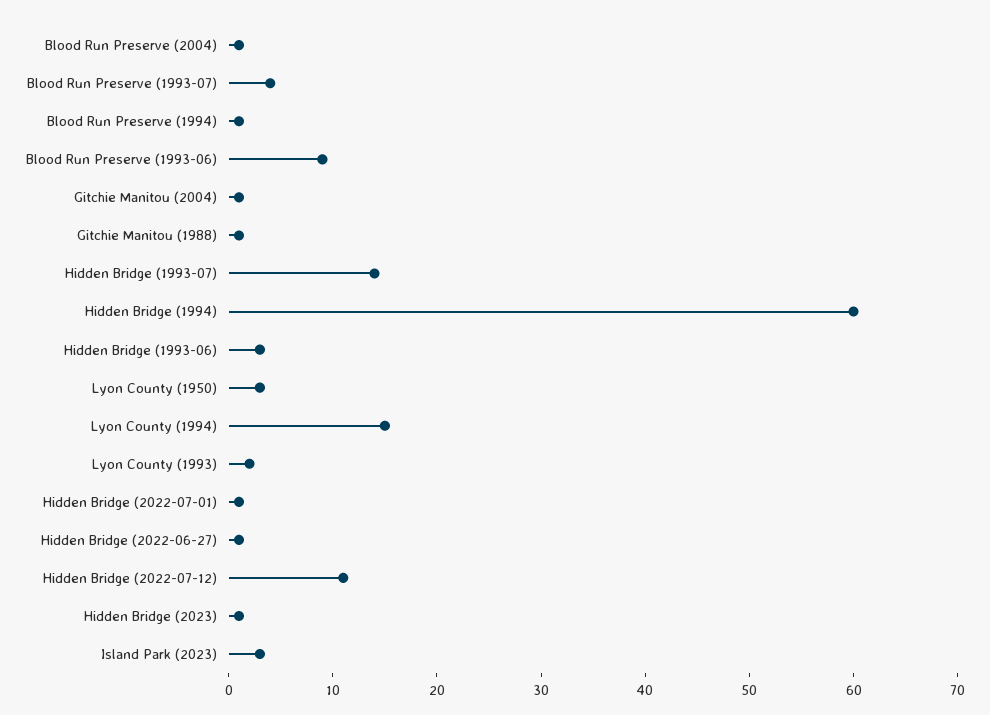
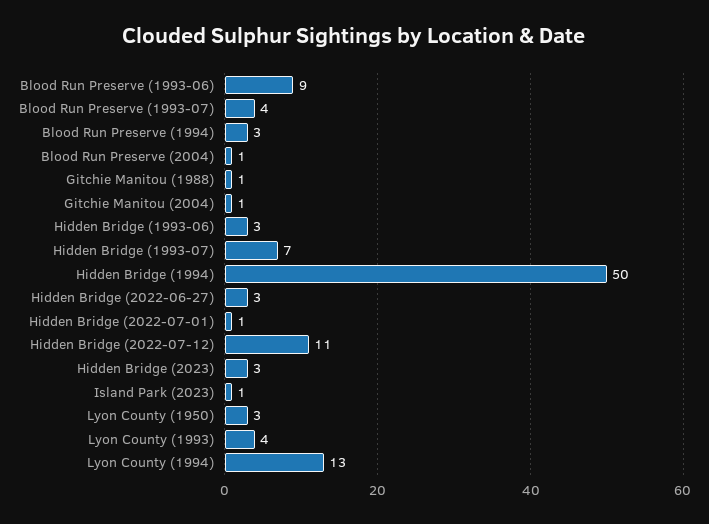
Blood Run Preserve (1994): 1 -> 3
Hidden Bridge (1993-07): 14 -> 7
Hidden Bridge (1994): 60 -> 50
Lyon County (1994): 15 -> 13
Lyon County (1993): 2 -> 4
Hidden Bridge (2022-06-27): 1 -> 3
Hidden Bridge (2023): 1 -> 3
Island Park (2023): 3 -> 1

